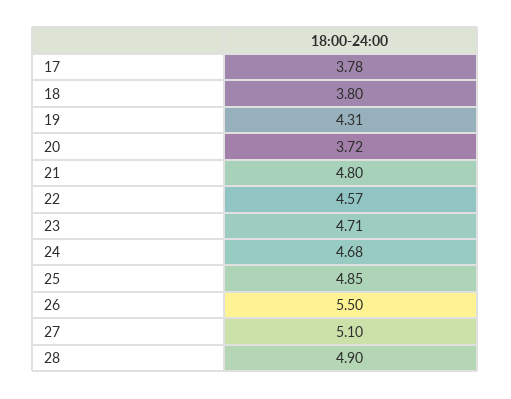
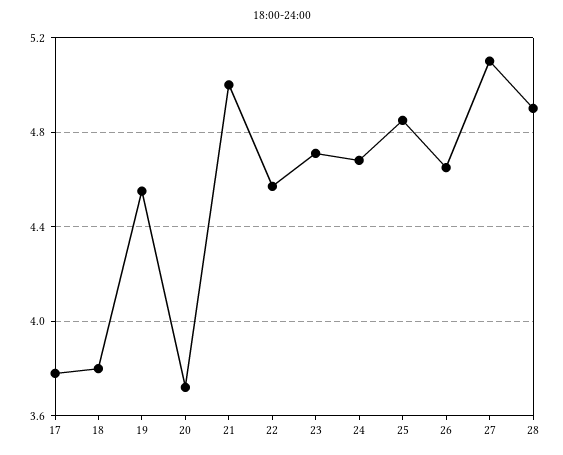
19: 4.31 -> 4.55
21: 4.8 -> 5
26: 5.5 -> 4.65

